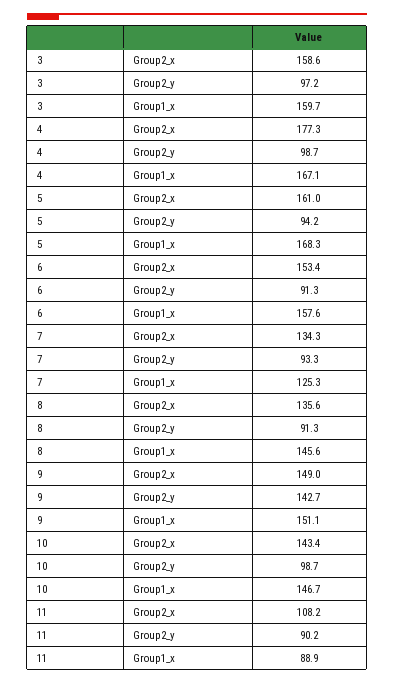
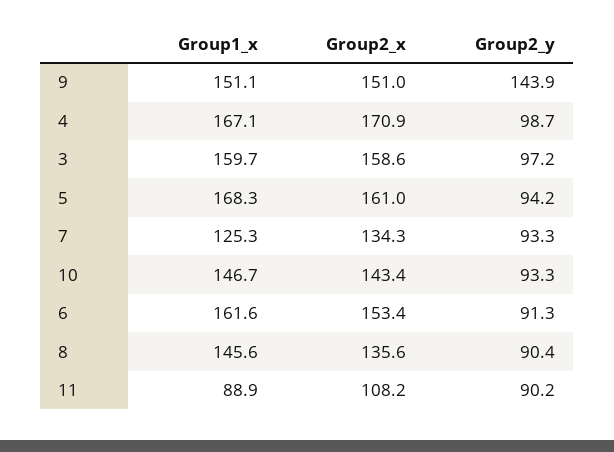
4, Group2_x: 177.3 -> 170.9
6, Group1_x: 157.6 -> 161.6
8, Group2_y: 91.3 -> 90.4
9, Group2_x: 149 -> 151
9, Group2_y: 142.7 -> 143.9
10, Group2_y: 98.7 -> 93.3

